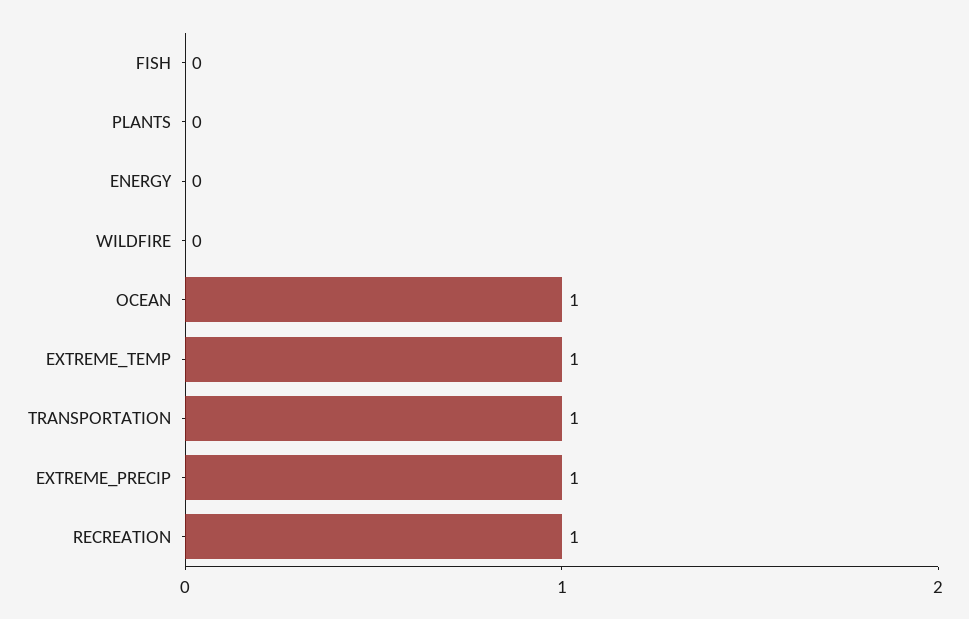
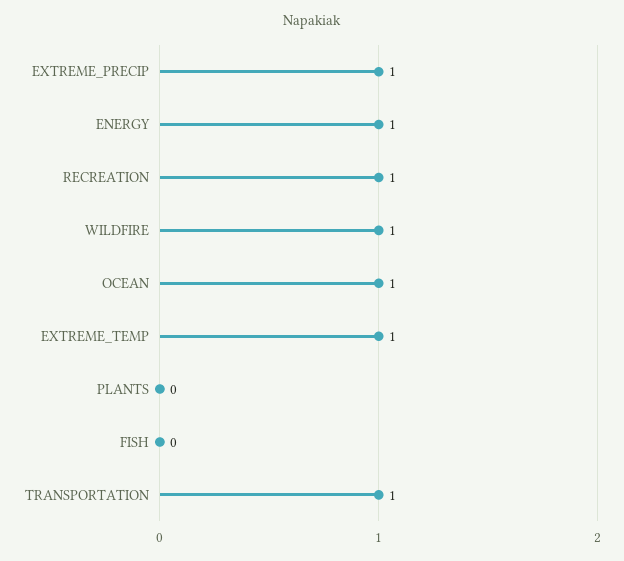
ENERGY: 0 -> 1
WILDFIRE: 0 -> 1

